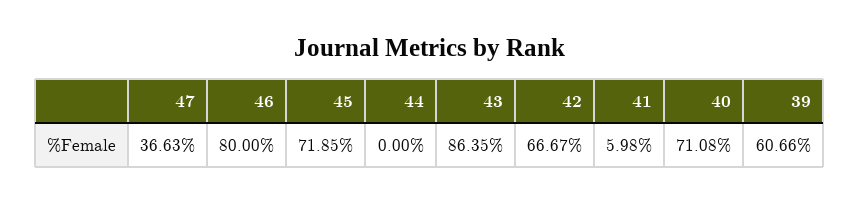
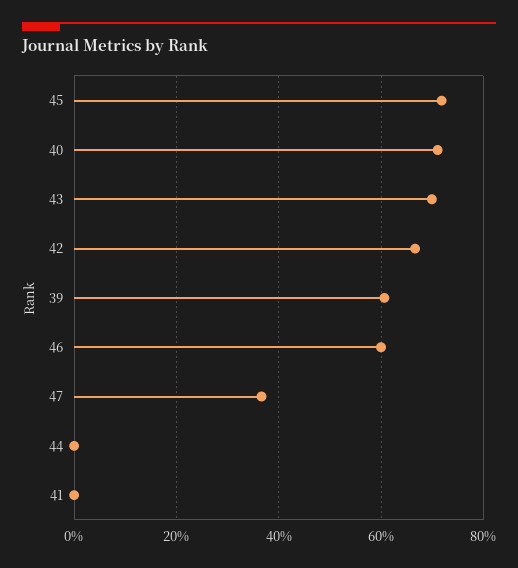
46: 80 -> 60
43: 86.35 -> 70
41: 5.98 -> 0

